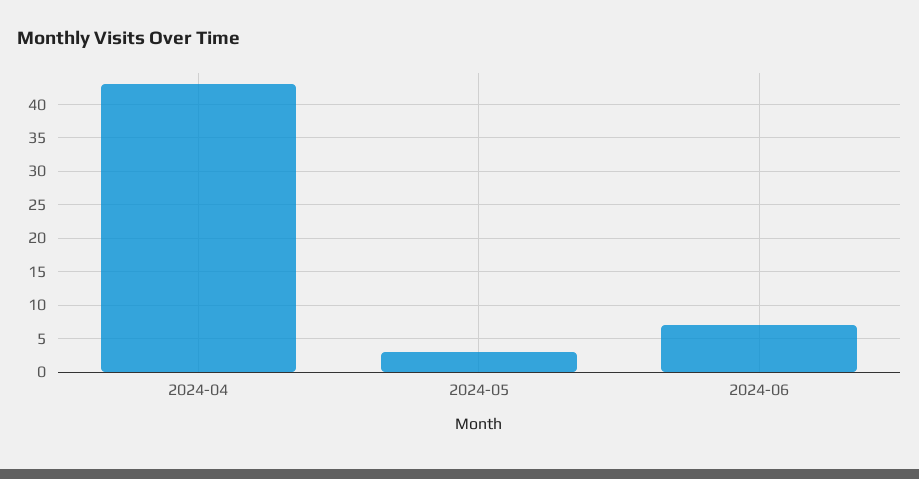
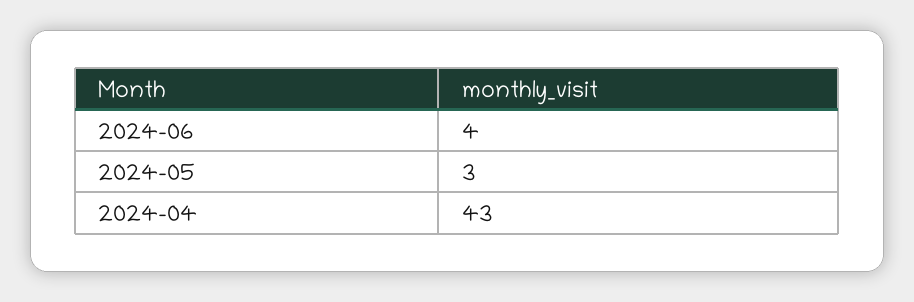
2024-06: 7 -> 4

